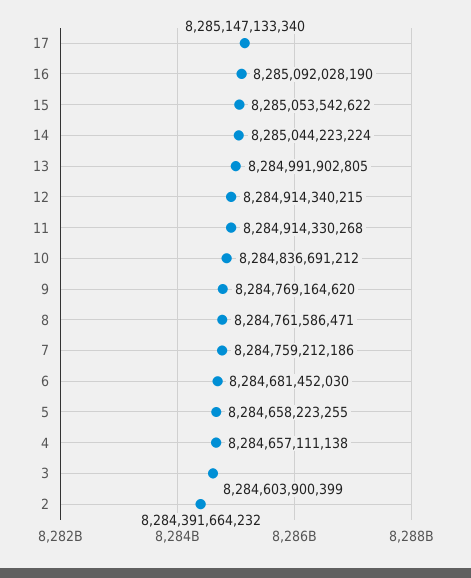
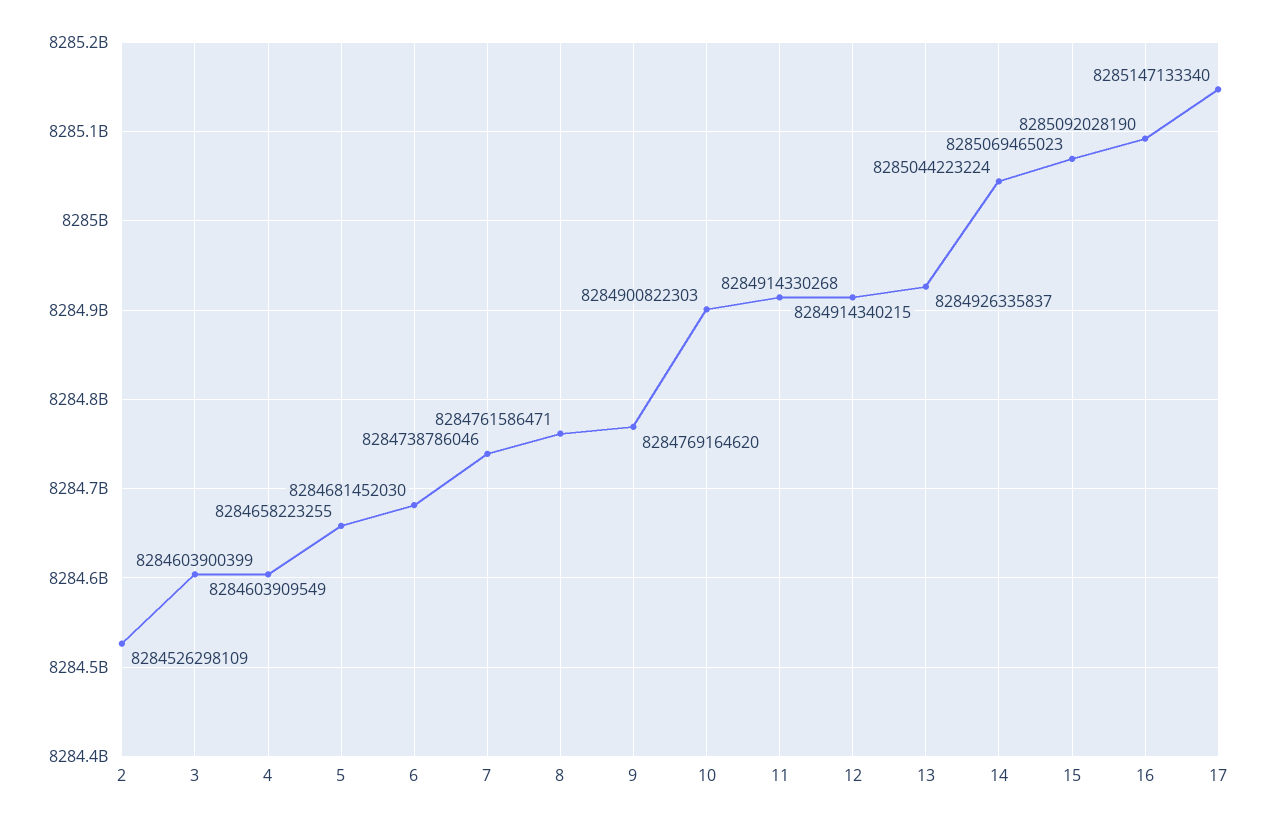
15: 8285053542622 -> 8285069465023
13: 8284991902805 -> 8284926335837
10: 8284836691212 -> 8284900822303
7: 8284759212186 -> 8284738786046
4: 8284657111138 -> 8284603909549
2: 8284391664232 -> 8284526298109

